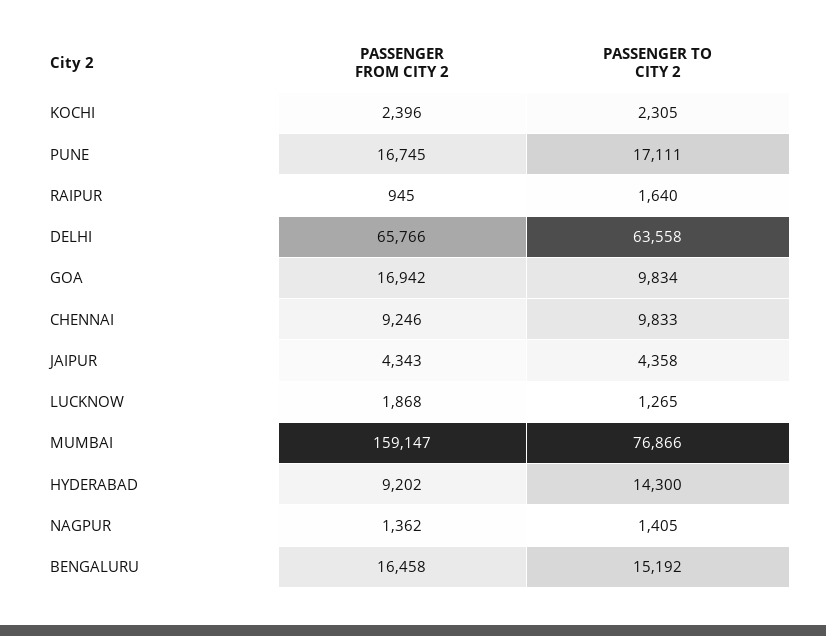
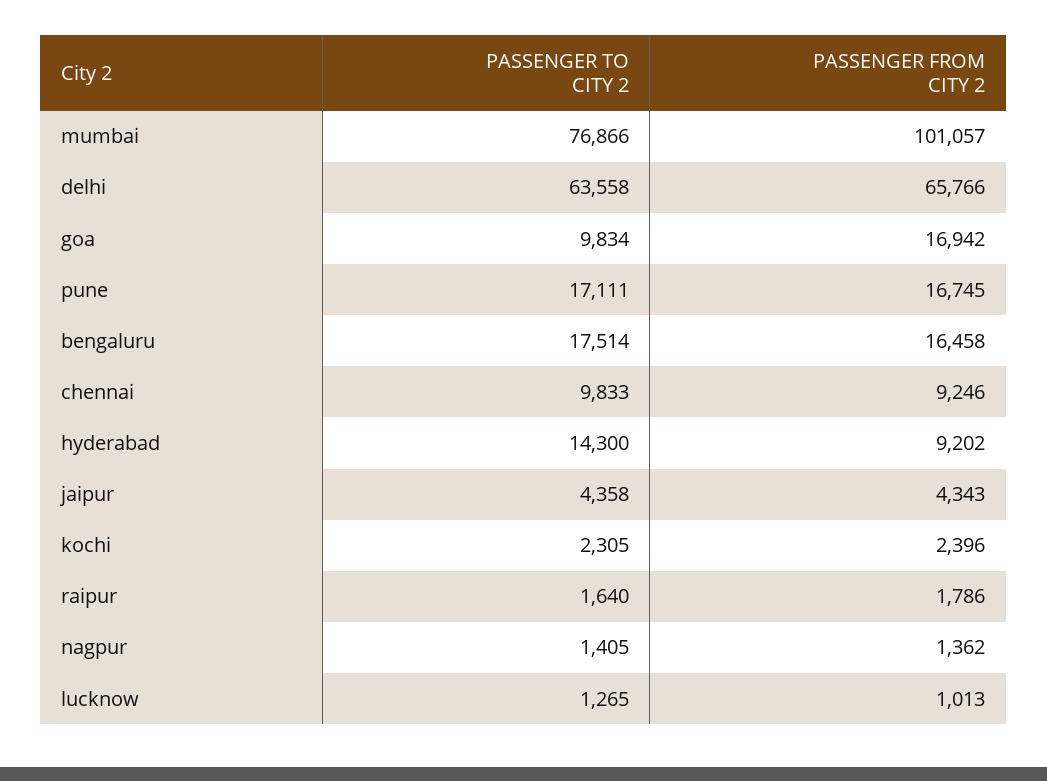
PASSENGER FROM CITY 2, RAIPUR: 945 -> 1786
PASSENGER FROM CITY 2, LUCKNOW: 1868 -> 1013
PASSENGER FROM CITY 2, MUMBAI: 159147 -> 101057
PASSENGER TO CITY 2, BENGALURU: 15192 -> 17514

